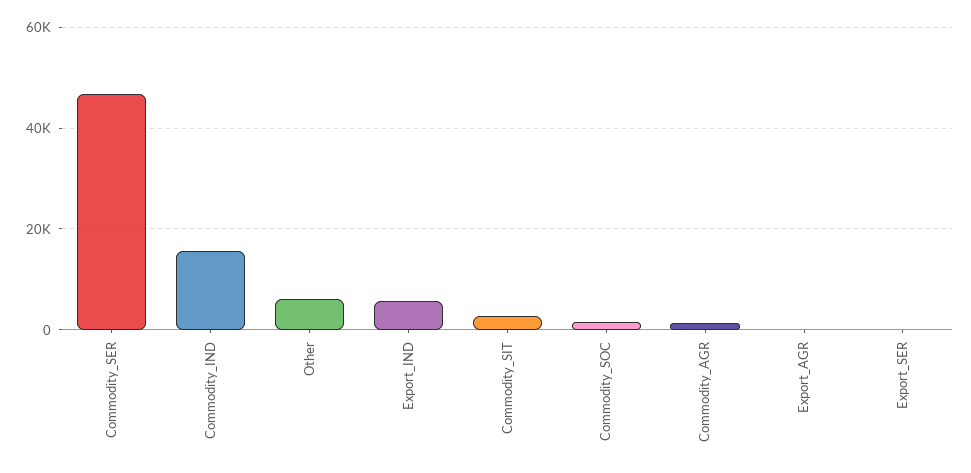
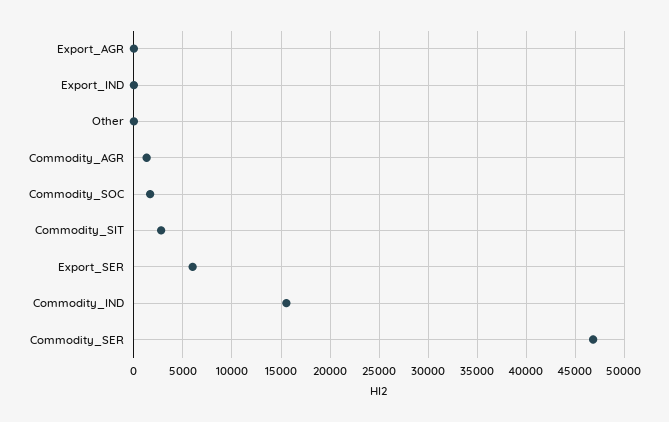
Other: 6000 -> 0
Export_IND: 6000 -> 0
Export_SER: 0 -> 6000

